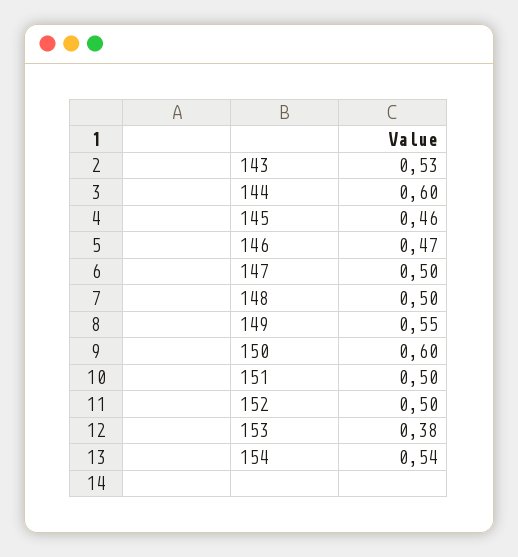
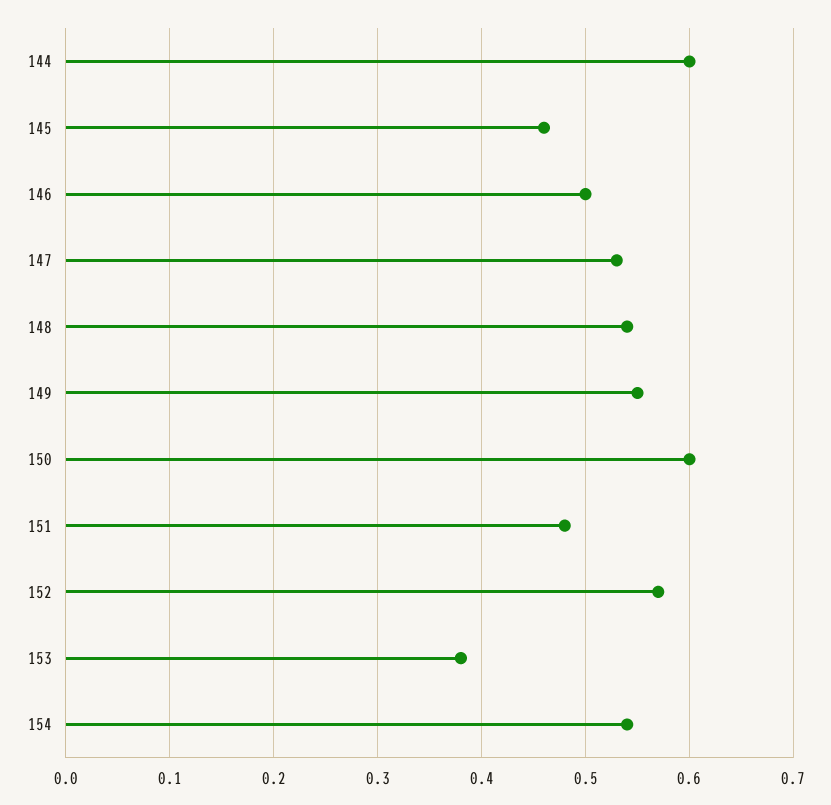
143: 0.53 -> none
146: 0.47 -> 0.5
147: 0.5 -> 0.53
148: 0.5 -> 0.54
151: 0.5 -> 0.48
152: 0.5 -> 0.57

